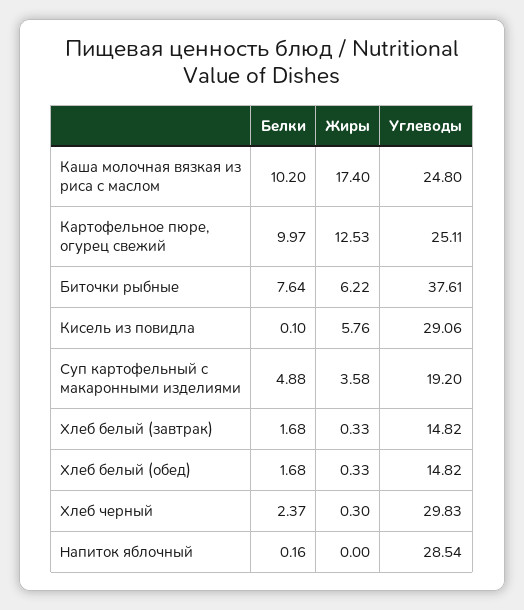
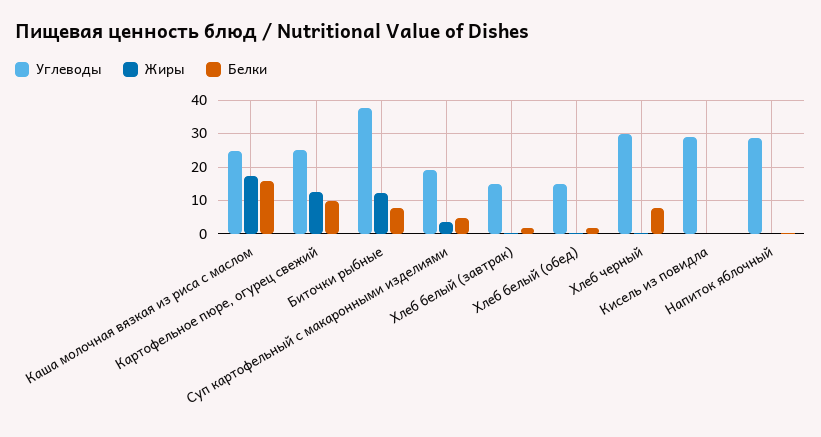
Белки, Каша молочная вязкая из риса с маслом: 10.2 -> 16
Жиры, Биточки рыбные: 6.22 -> 12
Жиры, Кисель из повидла: 5.76 -> 0
Белки, Хлеб черный: 2.37 -> 8

